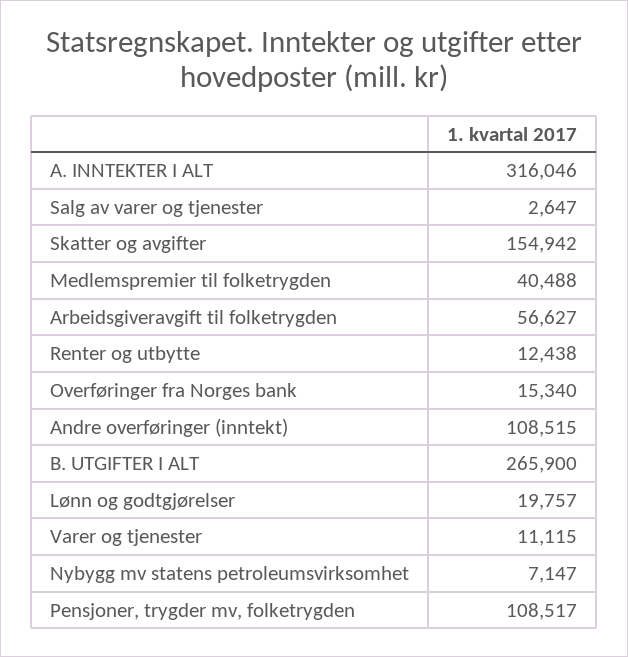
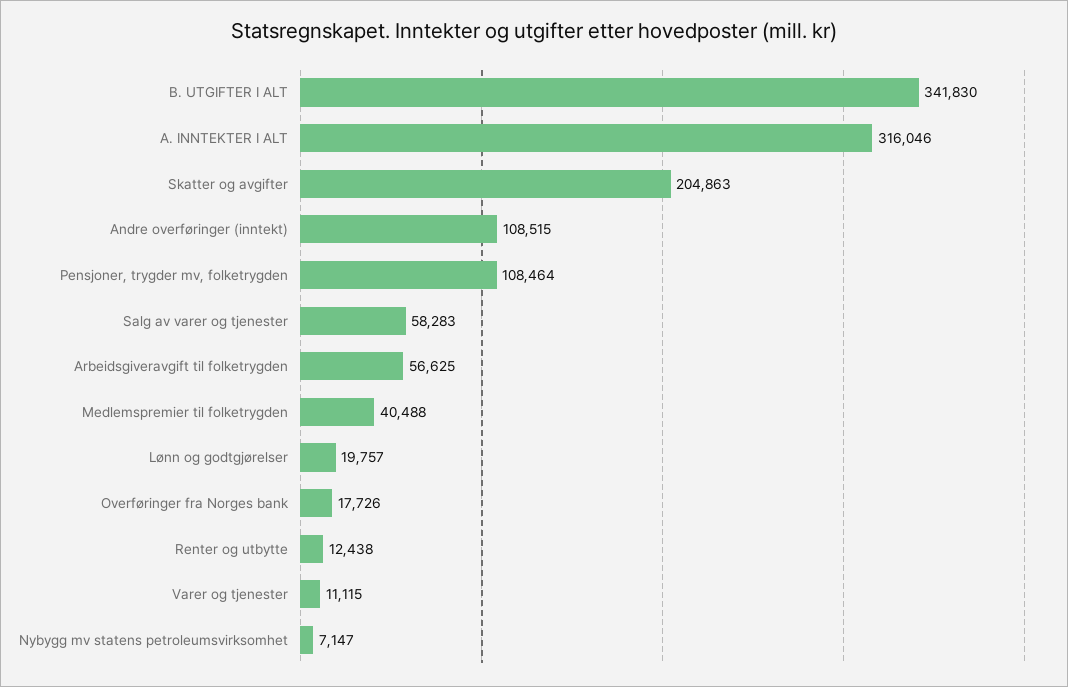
Salg av varer og tjenester: 2647 -> 58283
Skatter og avgifter: 154942 -> 204863
Arbeidsgiveravgift til folketrygden: 56627 -> 56625
Overføringer fra Norges bank: 15340 -> 17726
B. UTGIFTER I ALT: 265900 -> 341830
Pensjoner, trygder mv, folketrygden: 108517 -> 108464

